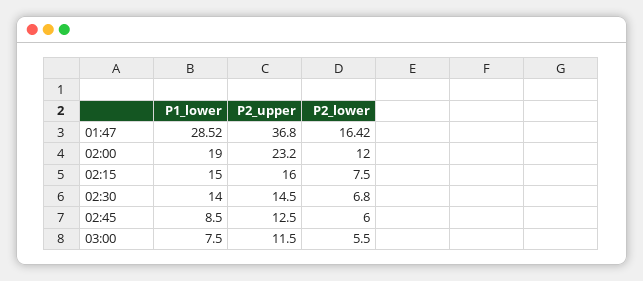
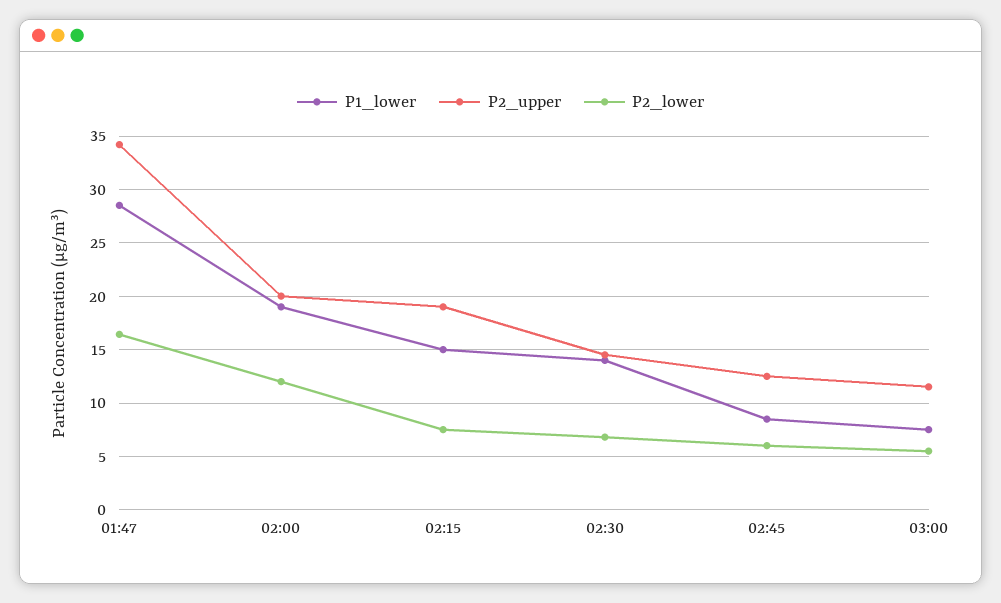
P2_upper, 01:47: 36.8 -> 34
P2_upper, 02:00: 23.2 -> 20
P2_upper, 02:15: 16 -> 19

